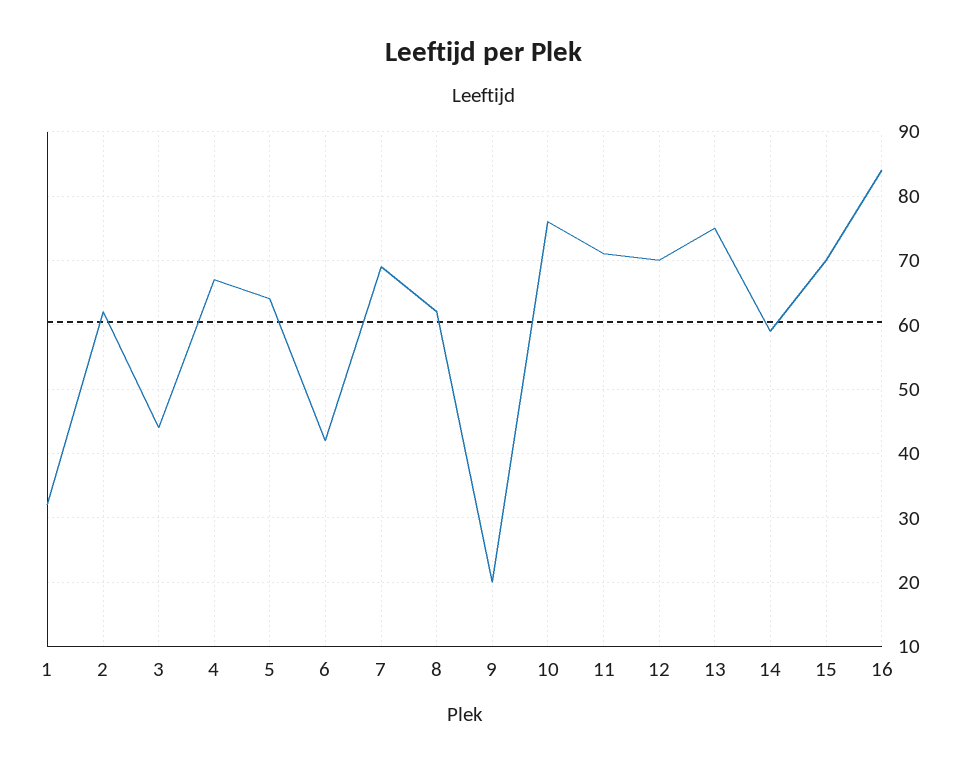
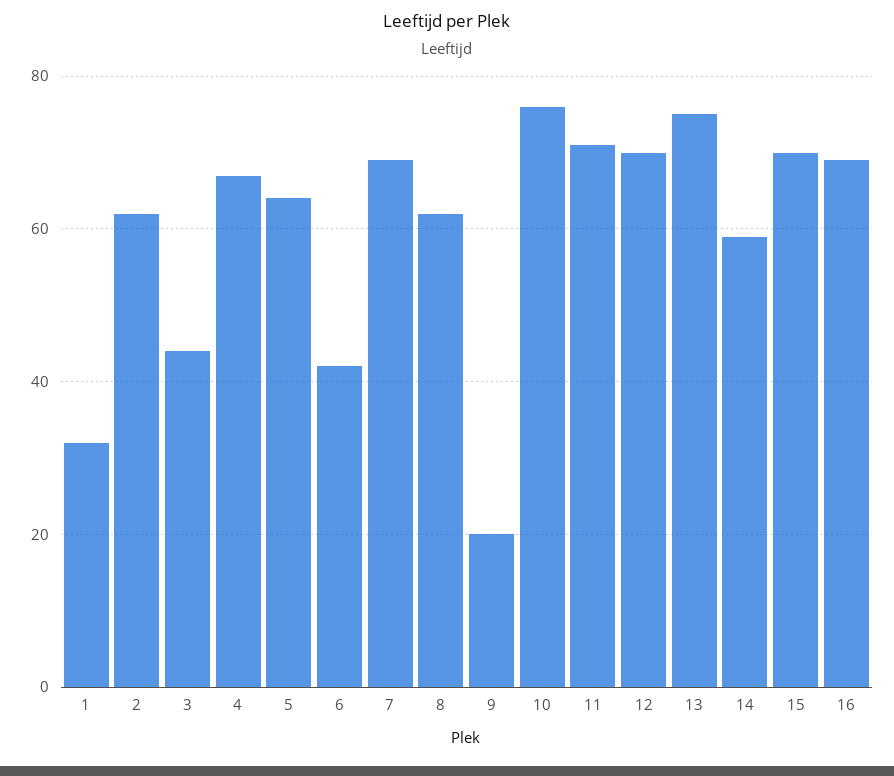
16: 84 -> 70

